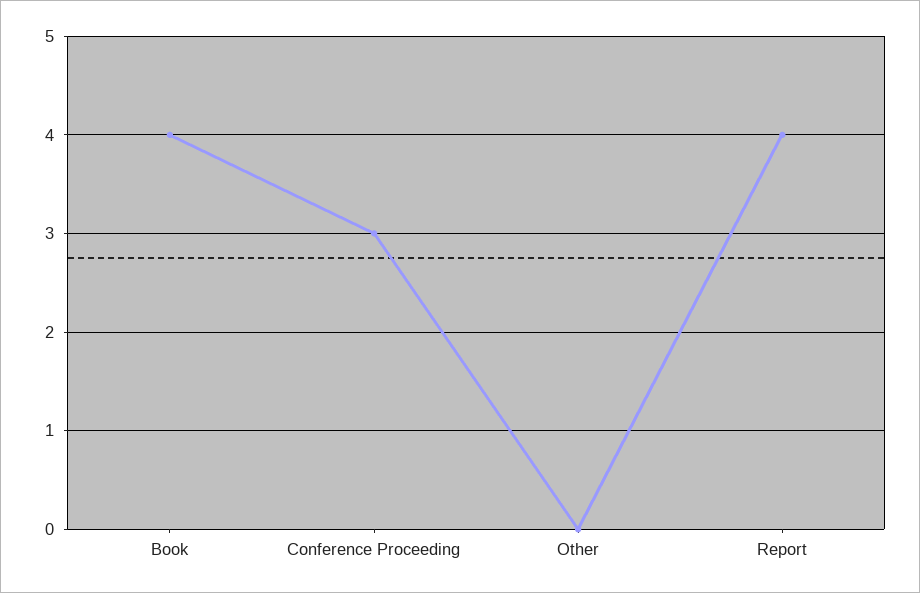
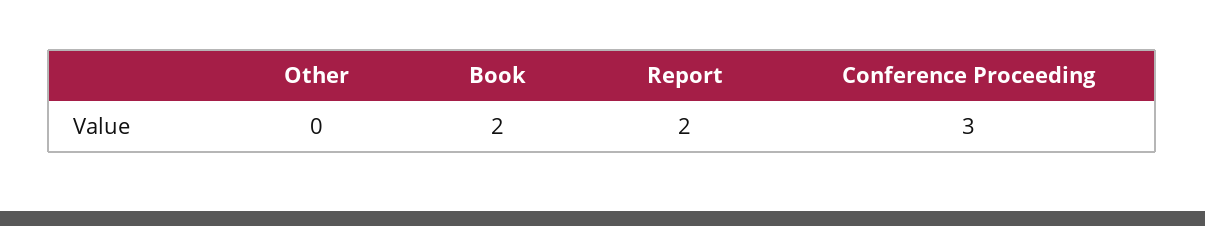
Book: 4 -> 2
Report: 4 -> 2

